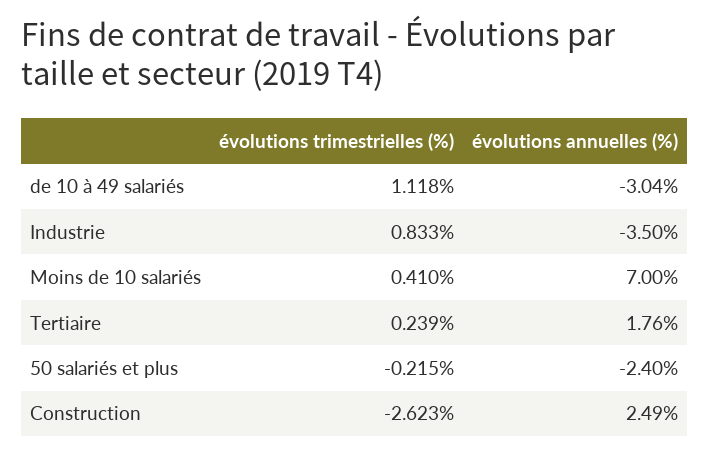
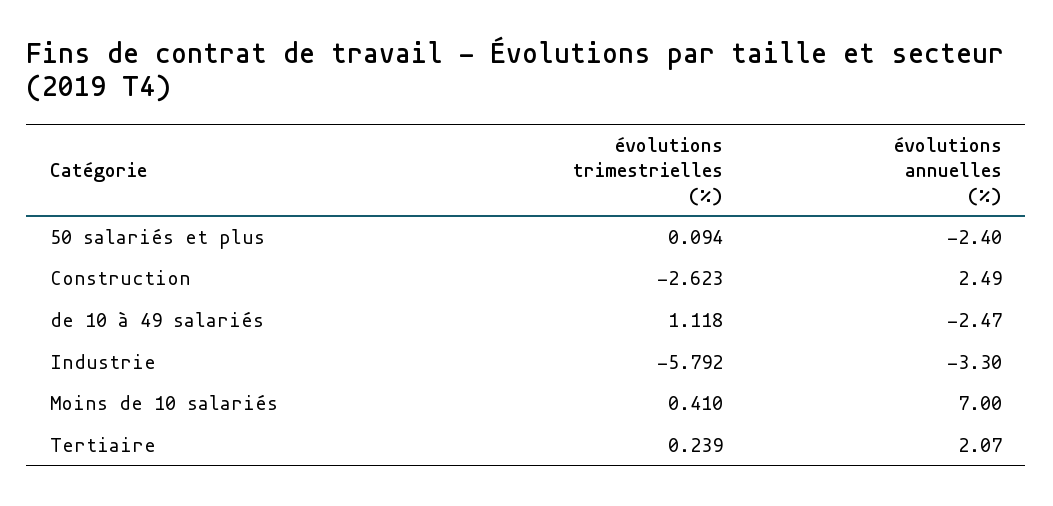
évolutions annuelles (%), de 10 à 49 salariés: -3.04 -> -2.47
évolutions trimestrielles (%), Industrie: 0.833 -> -5.792
évolutions annuelles (%), Industrie: -3.5 -> -3.3
évolutions annuelles (%), Tertiaire: 1.76 -> 2.07
évolutions trimestrielles (%), 50 salariés et plus: -0.215 -> 0.094

